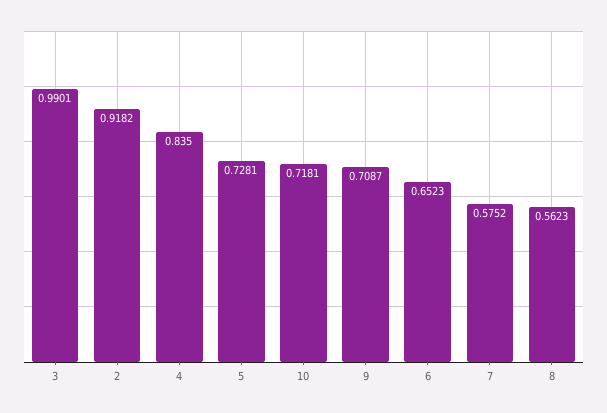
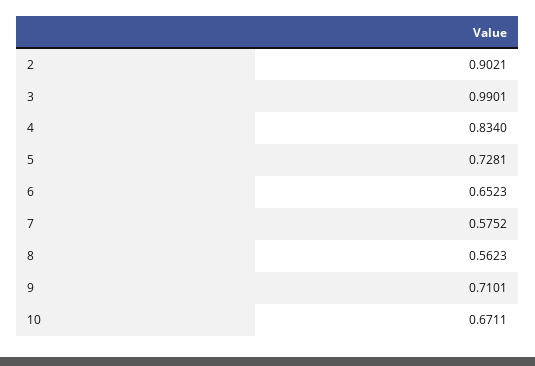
2: 0.9182 -> 0.9021
4: 0.835 -> 0.834
10: 0.7181 -> 0.6711
9: 0.7087 -> 0.7101

